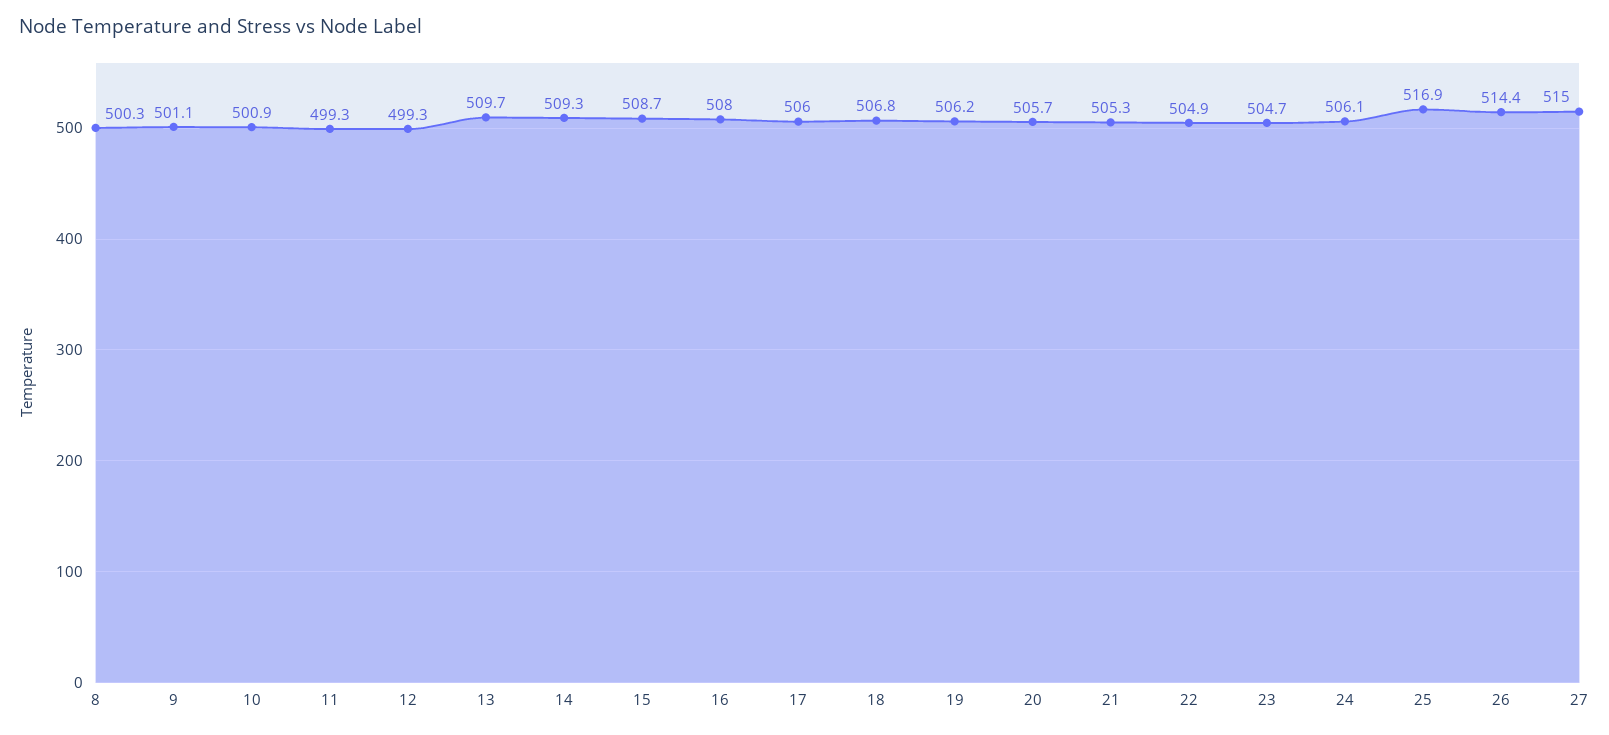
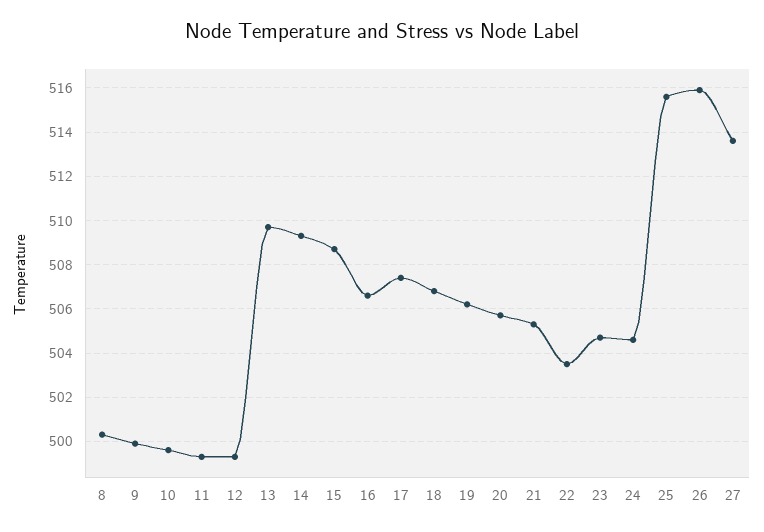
9: 501.1 -> 500
10: 500.9 -> 499.5
16: 508 -> 506.5
17: 506 -> 507.5
22: 504.9 -> 503.5
24: 506.1 -> 504.5
25: 516.9 -> 515.5
26: 514.4 -> 516
27: 515 -> 513.5

